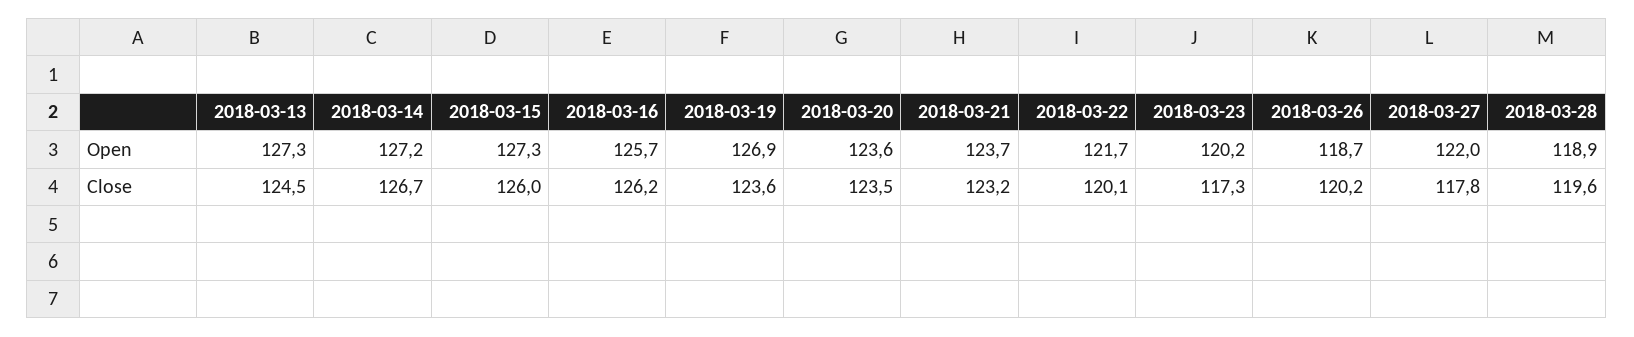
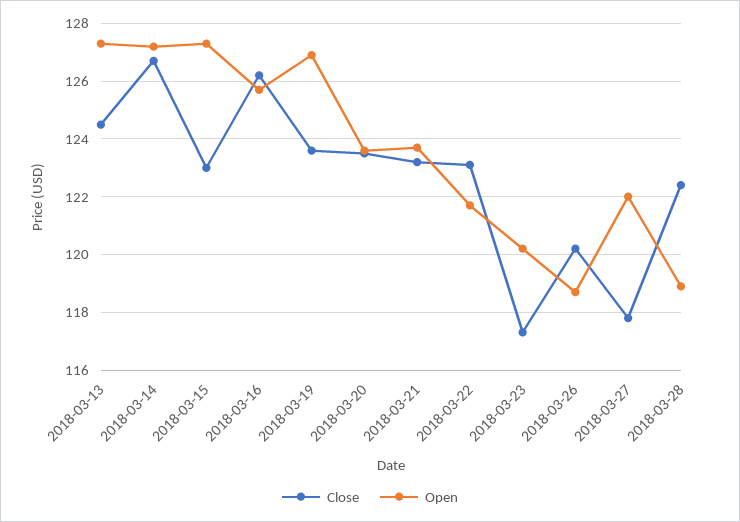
Close, 2018-03-15: 126 -> 123
Close, 2018-03-22: 120.1 -> 123
Close, 2018-03-28: 119.6 -> 122.5

